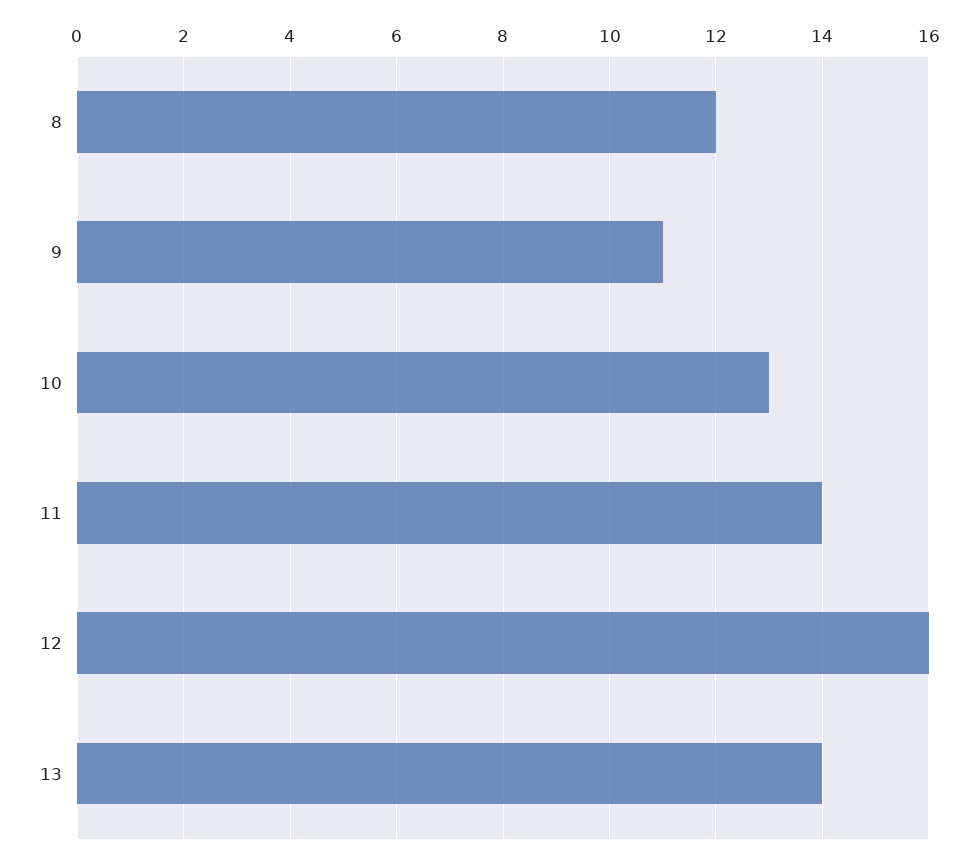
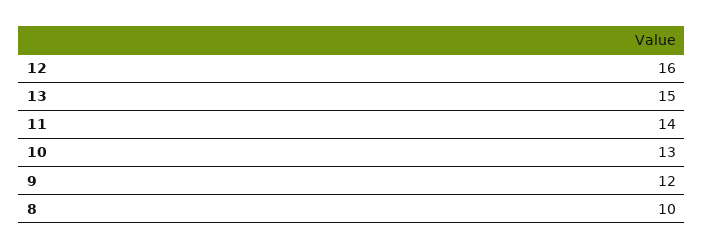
8: 12 -> 10
9: 11 -> 12
13: 14 -> 15

